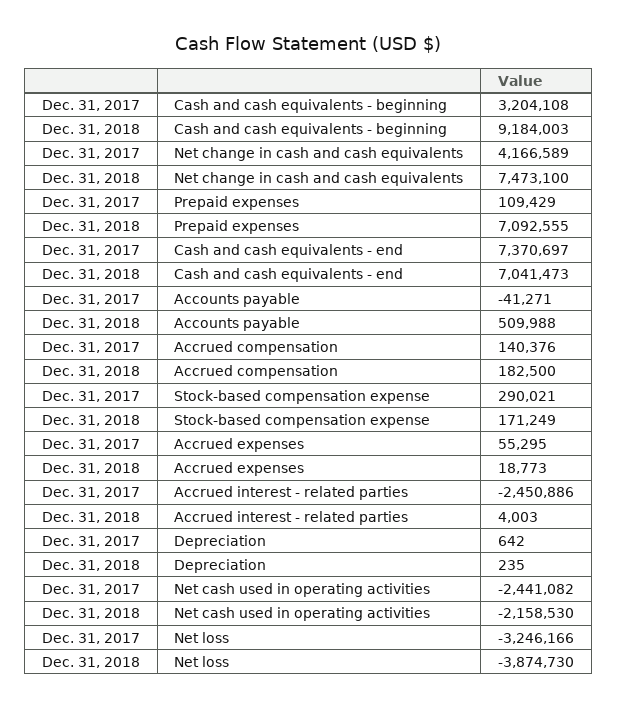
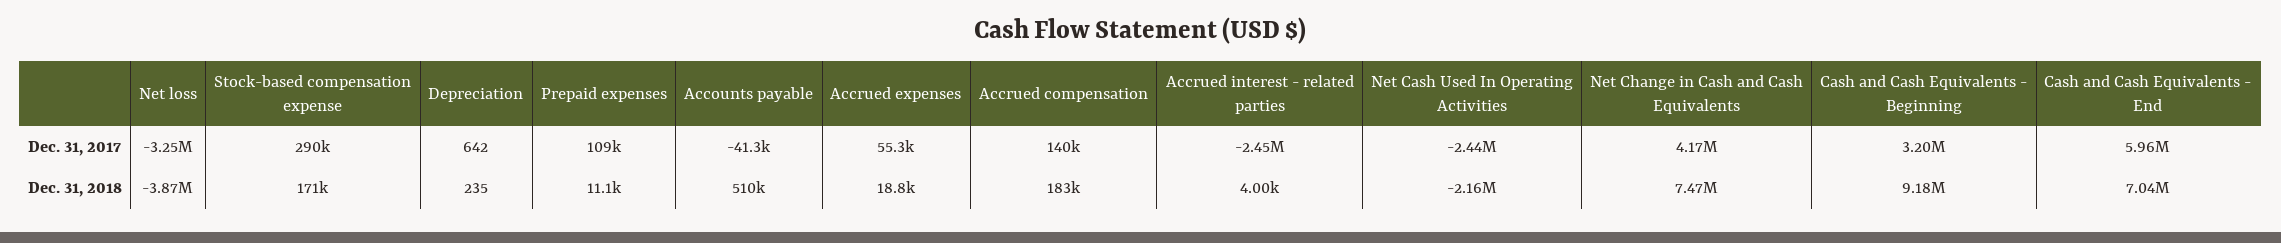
Dec. 31, 2018, Prepaid expenses: 7092555 -> 11100
Dec. 31, 2017, Cash and cash equivalents - end: 7370697 -> 5960000

